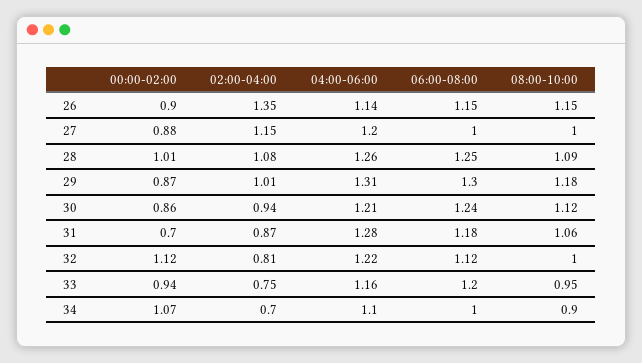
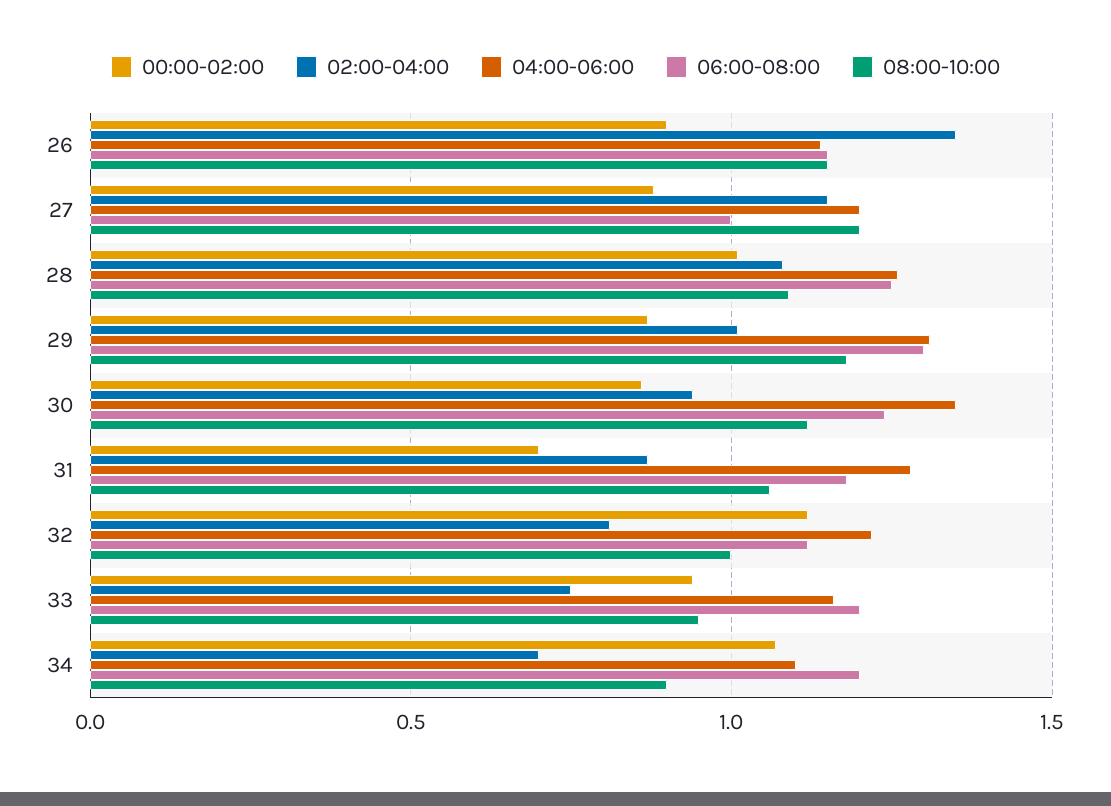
08:00-10:00, 27: 1 -> 1.2
04:00-06:00, 30: 1.21 -> 1.35
06:00-08:00, 34: 1 -> 1.2

